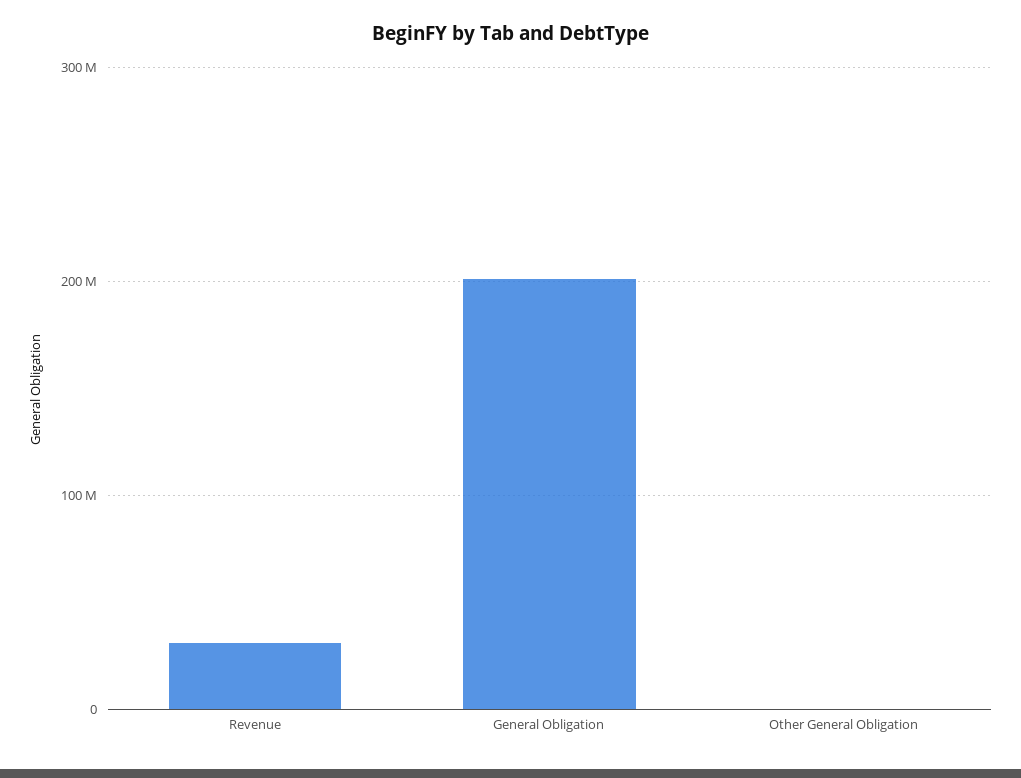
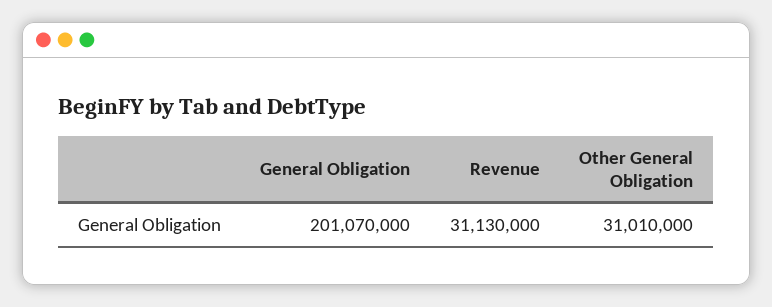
Other General Obligation: 0 -> 31010000

